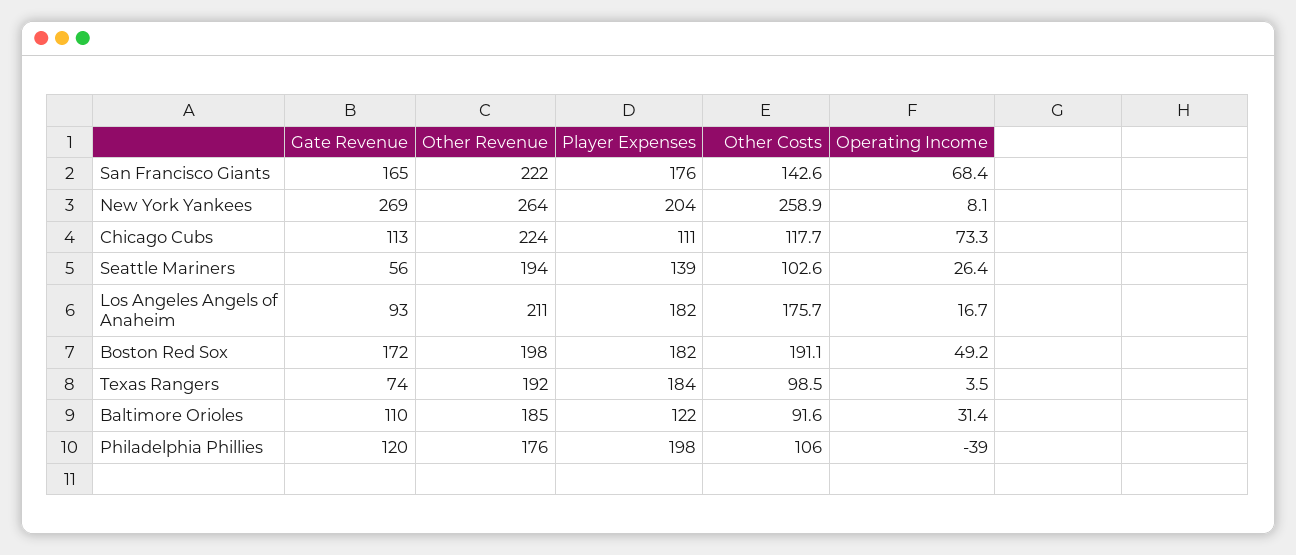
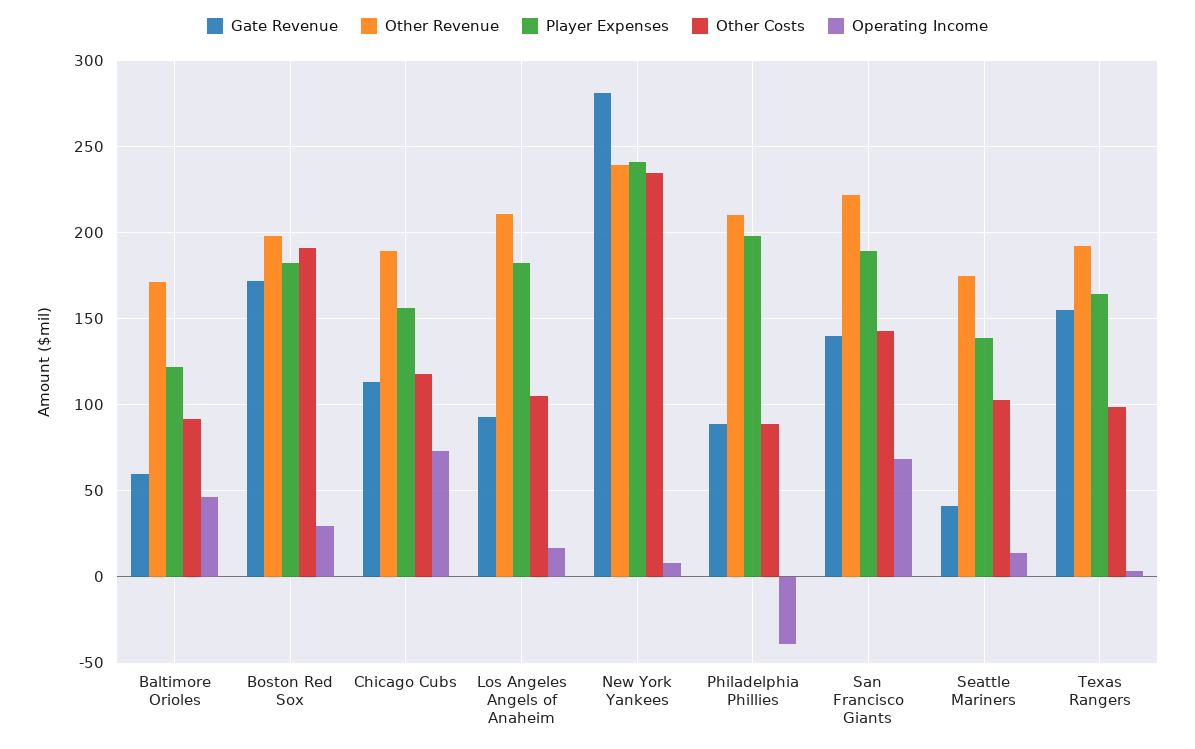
Gate Revenue, San Francisco Giants: 165 -> 140
Player Expenses, San Francisco Giants: 176 -> 190
Gate Revenue, New York Yankees: 269 -> 280
Other Revenue, New York Yankees: 264 -> 240
Player Expenses, New York Yankees: 204 -> 240
Other Costs, New York Yankees: 258.9 -> 235
Other Revenue, Chicago Cubs: 224 -> 190
Player Expenses, Chicago Cubs: 111 -> 155
Gate Revenue, Seattle Mariners: 56 -> 40
Other Revenue, Seattle Mariners: 194 -> 175
Operating Income, Seattle Mariners: 26.4 -> 15
Other Costs, Los Angeles Angels of Anaheim: 175.7 -> 105
Operating Income, Boston Red Sox: 49.2 -> 30
Gate Revenue, Texas Rangers: 74 -> 155
Player Expenses, Texas Rangers: 184 -> 165
Gate Revenue, Baltimore Orioles: 110 -> 60
Other Revenue, Baltimore Orioles: 185 -> 170
Operating Income, Baltimore Orioles: 31.4 -> 45
Gate Revenue, Philadelphia Phillies: 120 -> 90
Other Revenue, Philadelphia Phillies: 176 -> 210
Other Costs, Philadelphia Phillies: 106 -> 90

